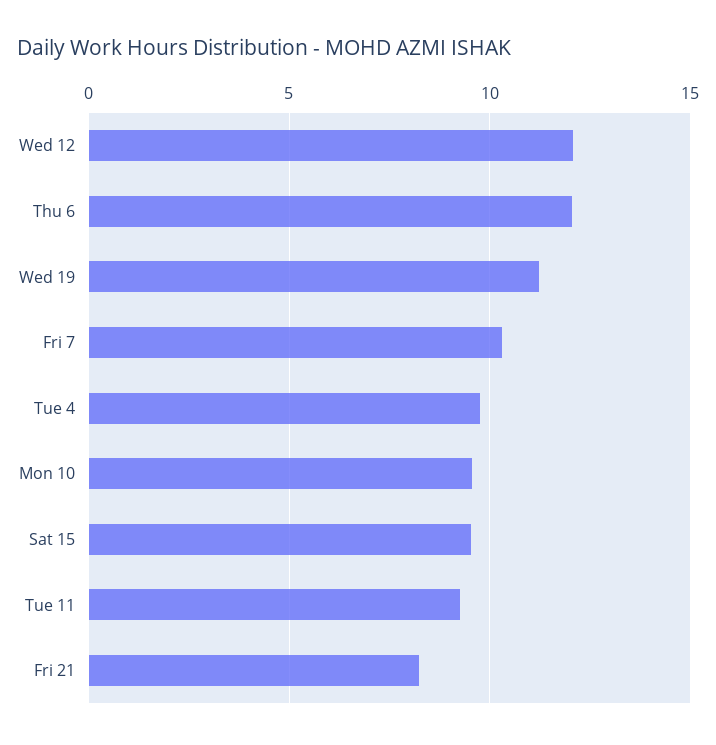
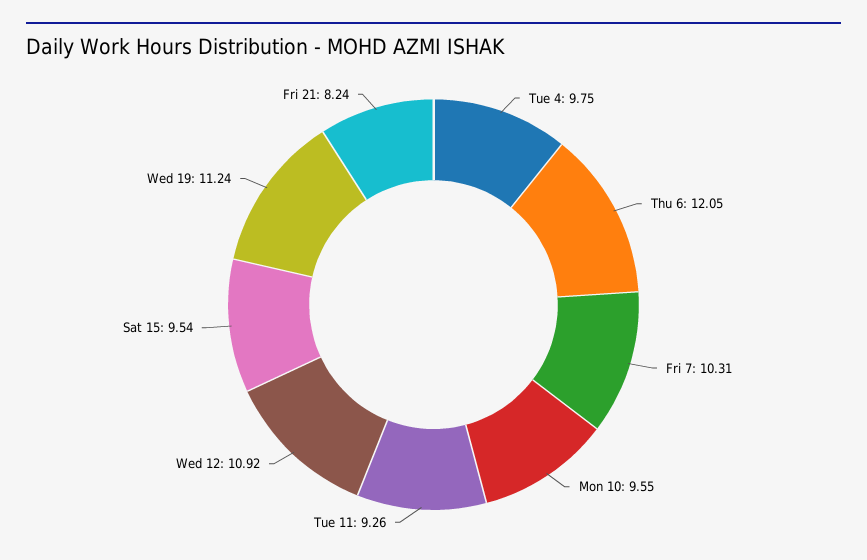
Wed 12: 12 -> 10.92

